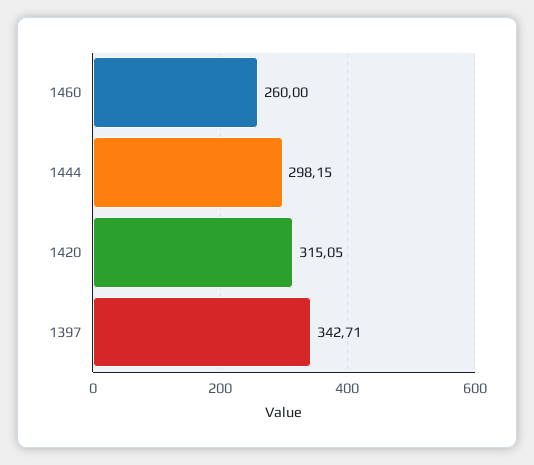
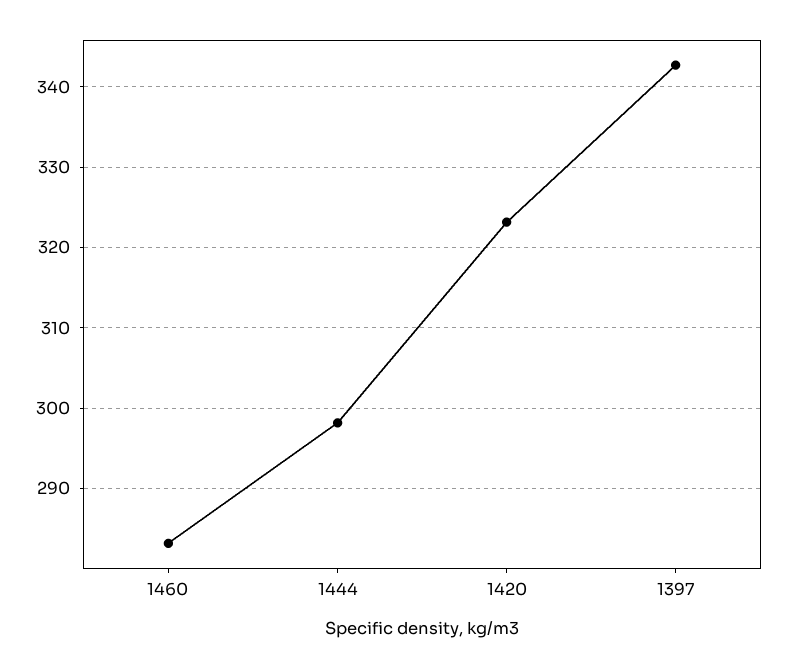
1460: 260 -> 283
1420: 315.05 -> 323

